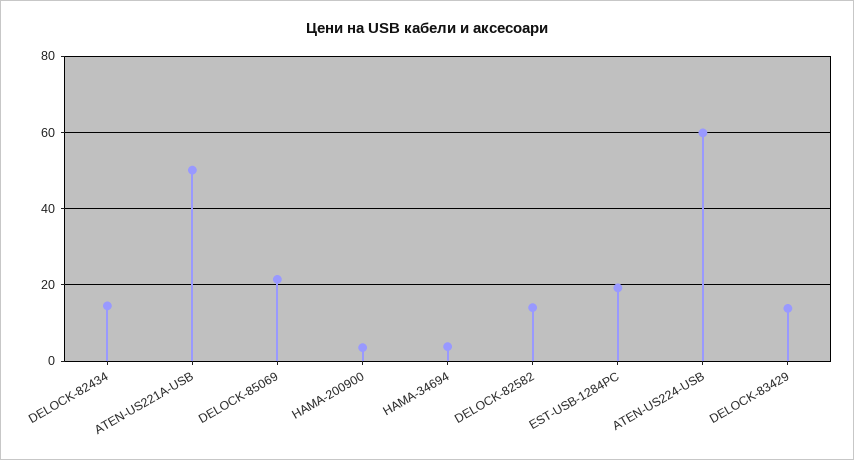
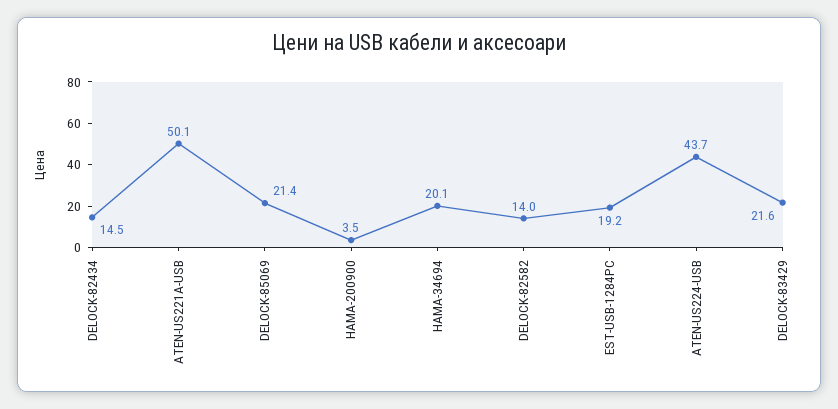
HAMA-34694: 4 -> 20.1
ATEN-US224-USB: 60 -> 43.7
DELOCK-83429: 14 -> 21.6

